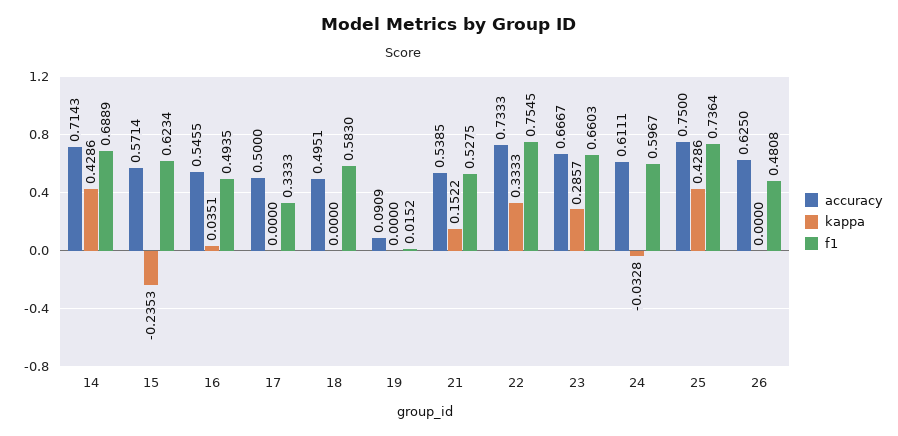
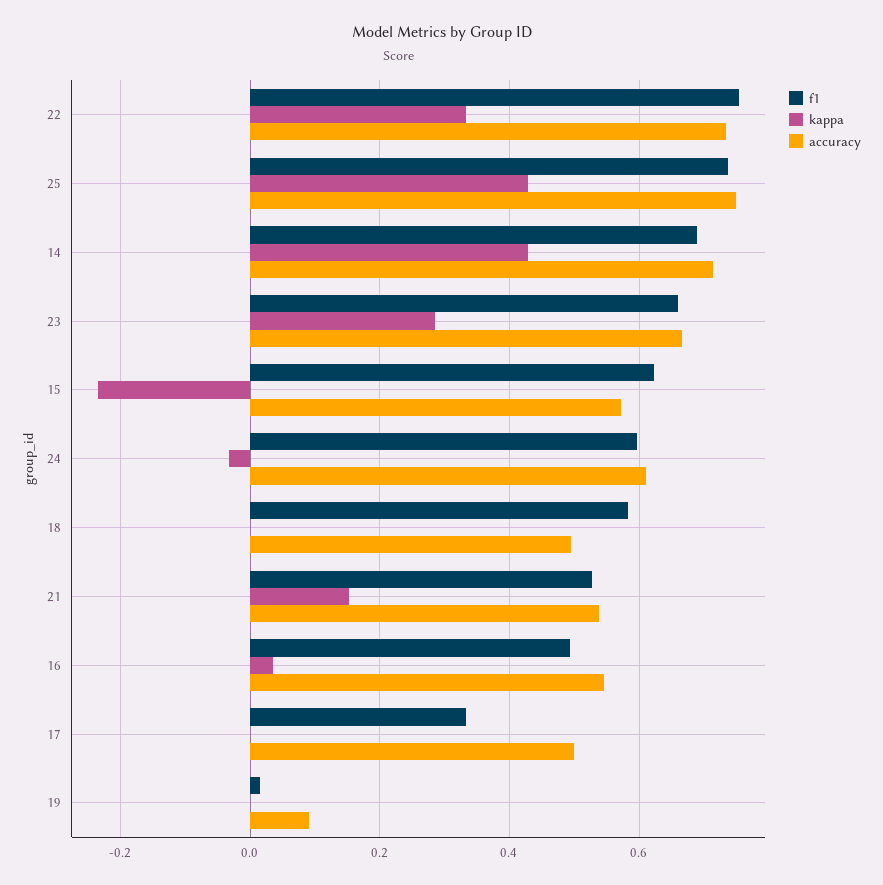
accuracy, 26: 0.625 -> none
kappa, 26: 0 -> none
f1, 26: 0.4808 -> none

